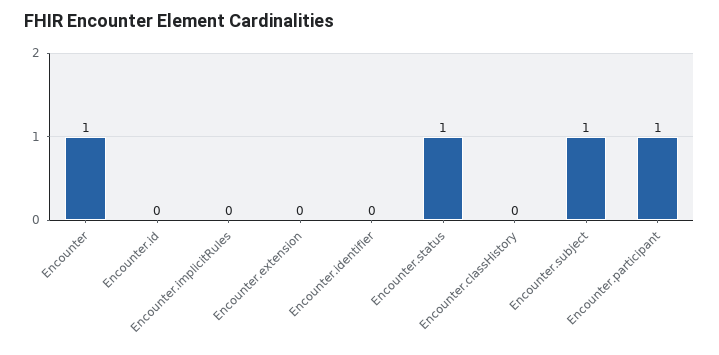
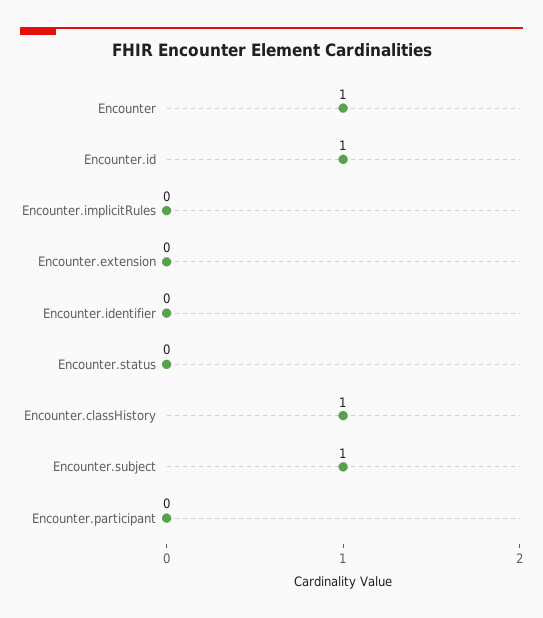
Encounter.id: 0 -> 1
Encounter.status: 1 -> 0
Encounter.classHistory: 0 -> 1
Encounter.participant: 1 -> 0

